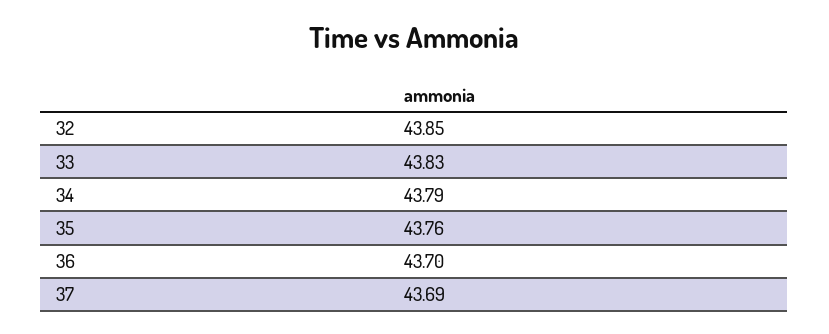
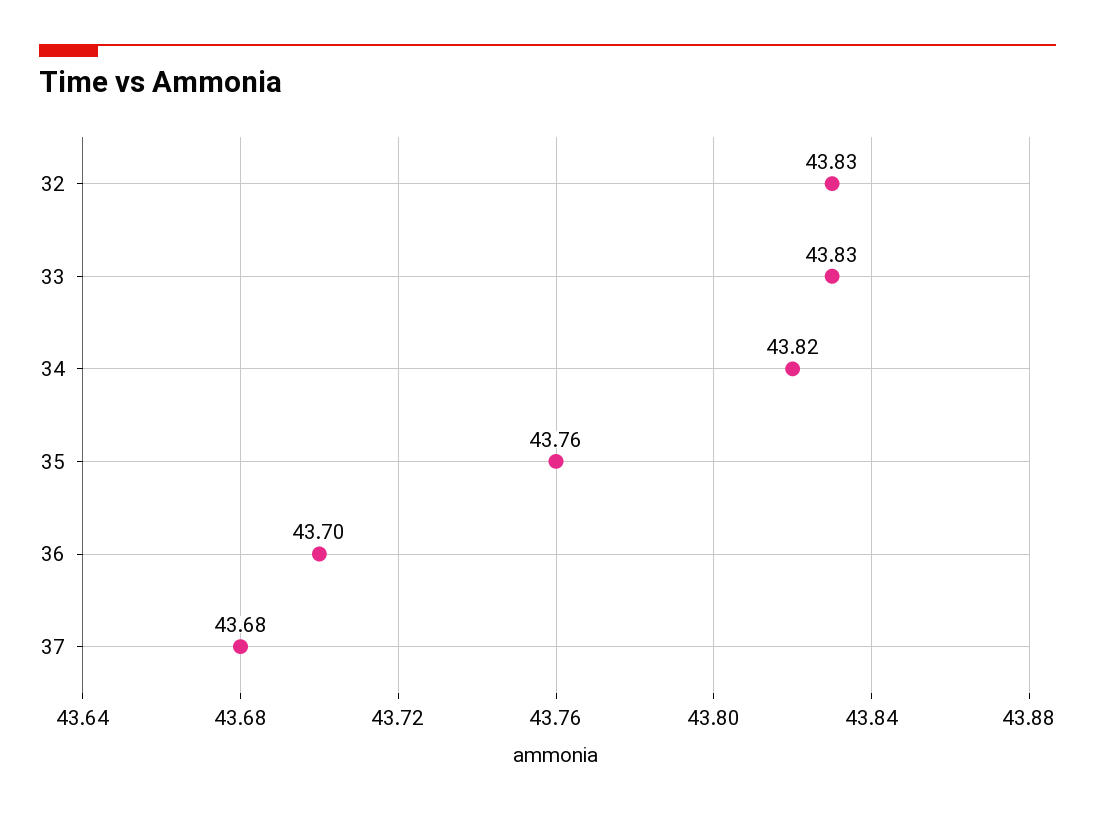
32: 43.85 -> 43.83
34: 43.79 -> 43.82
37: 43.69 -> 43.68

